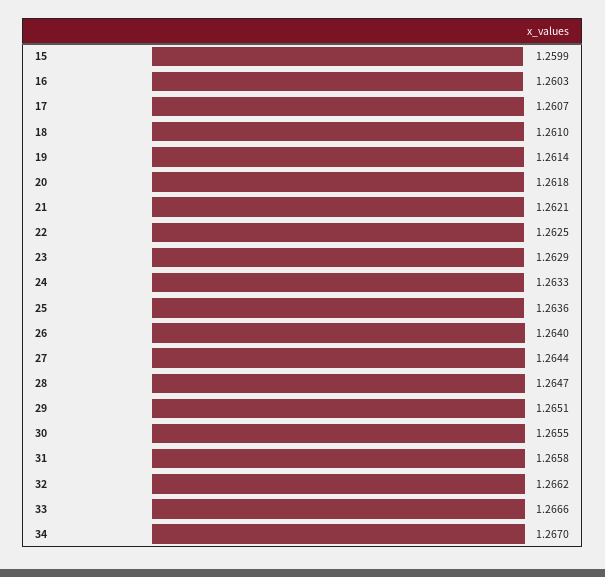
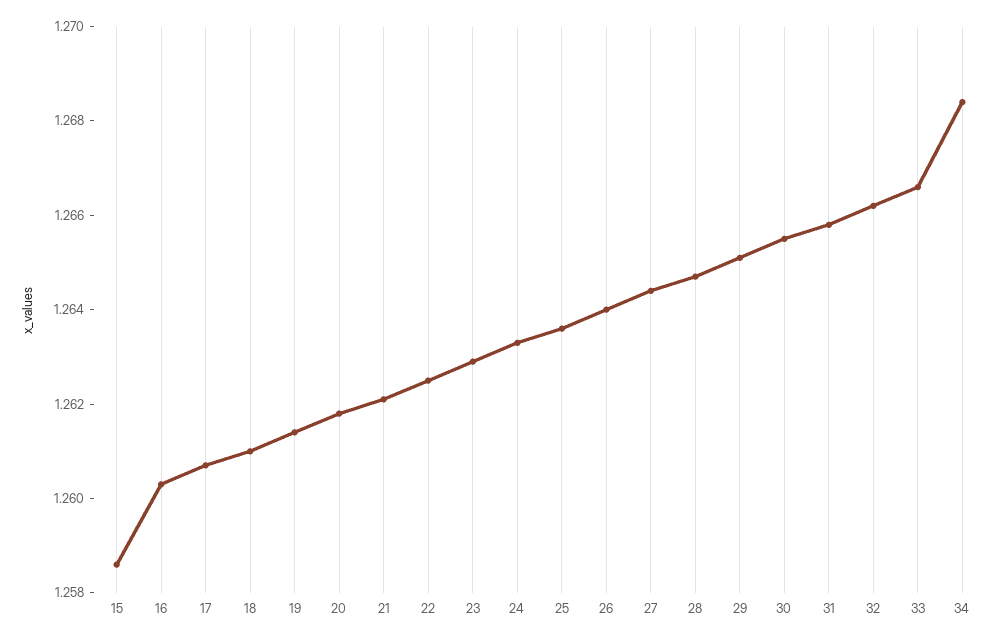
15: 1.2599 -> 1.2585
34: 1.267 -> 1.2685

